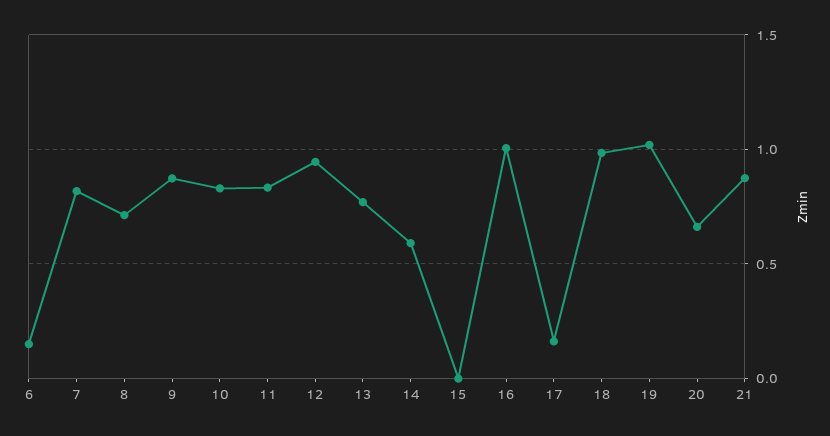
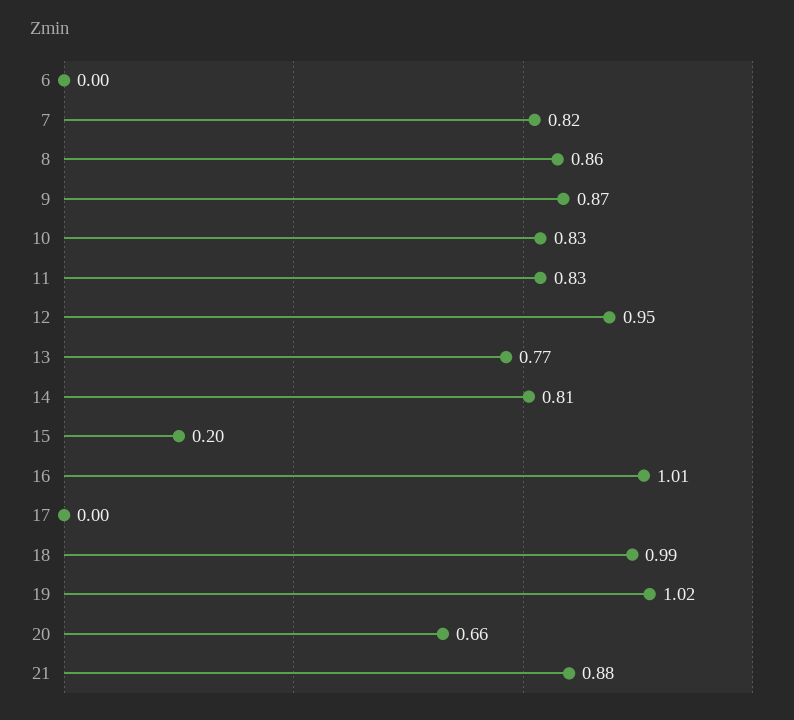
6: 0.15 -> 0
8: 0.7 -> 0.86
14: 0.6 -> 0.81
15: 0 -> 0.2
17: 0.15 -> 0

